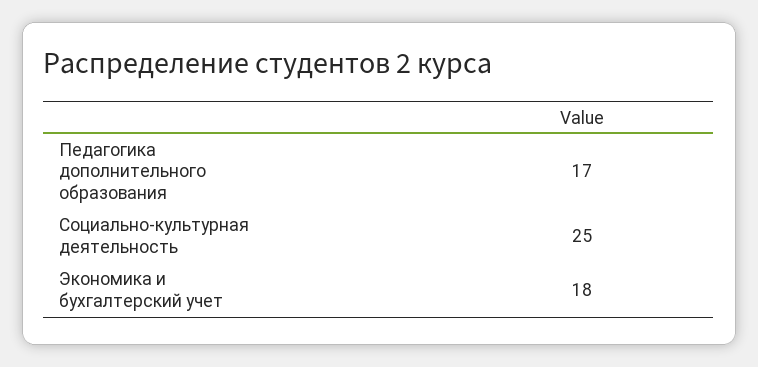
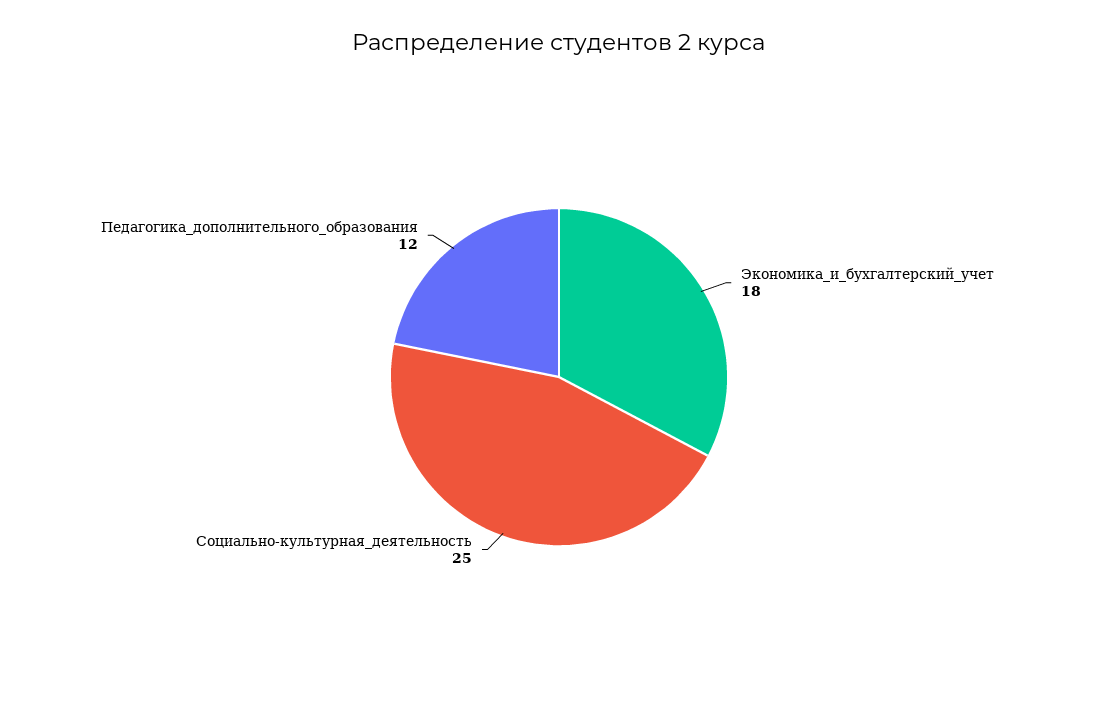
Педагогика дополнительного образования: 17 -> 12

